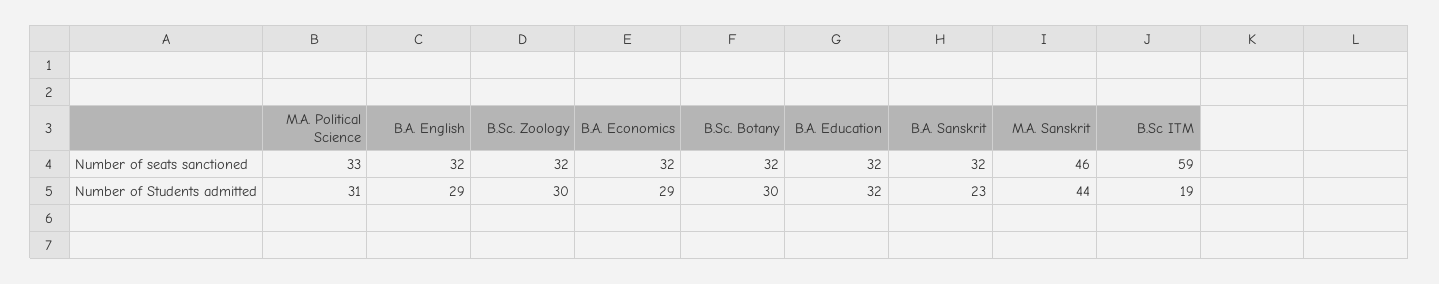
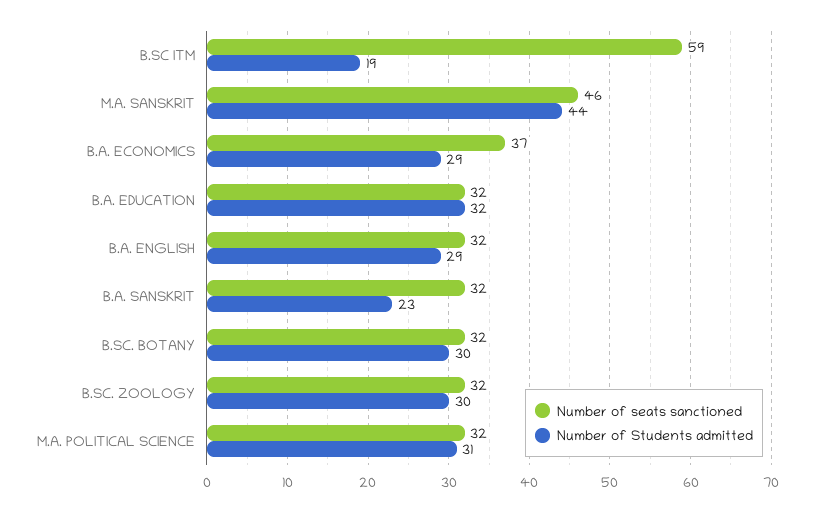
Number of seats sanctioned, M.A. Political Science: 33 -> 32
Number of seats sanctioned, B.A. Economics: 32 -> 37

